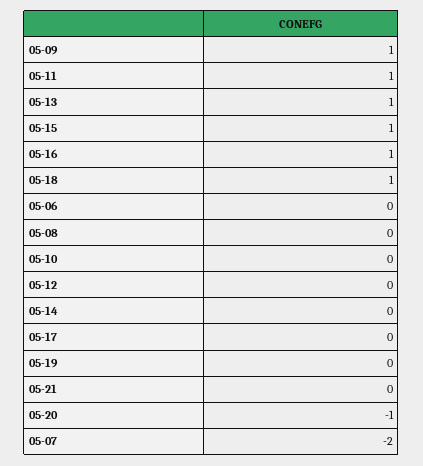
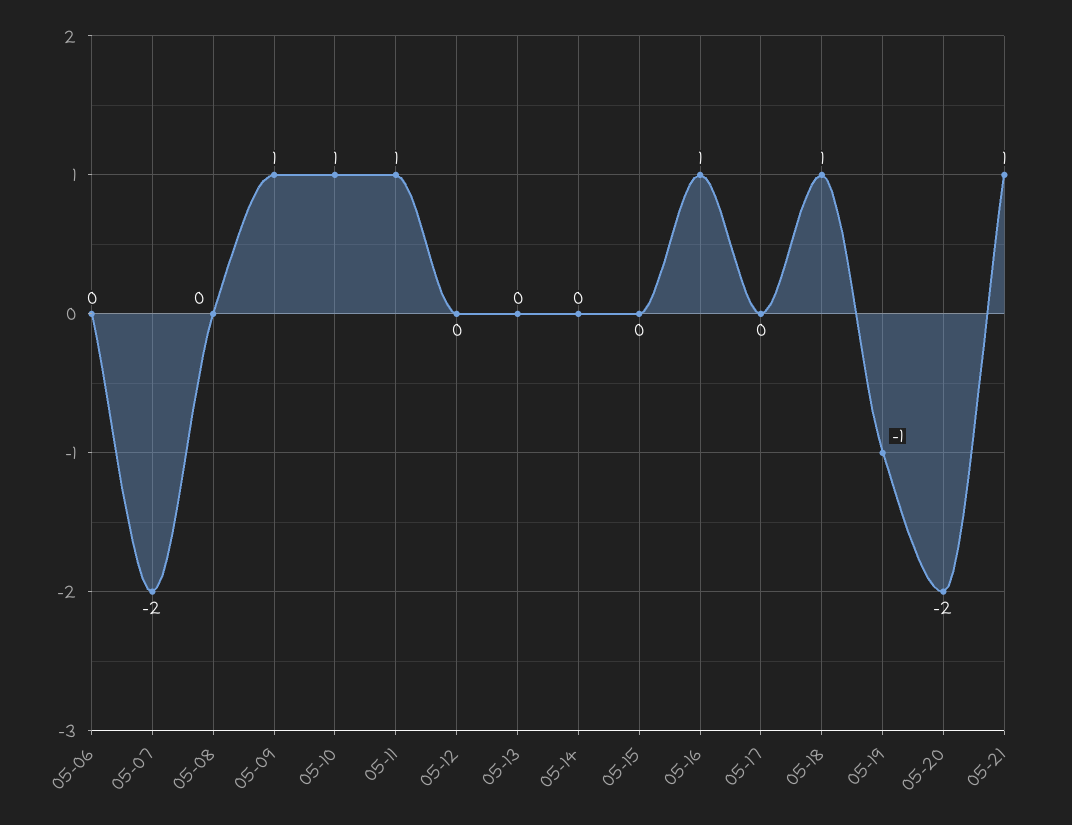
05-13: 1 -> 0
05-15: 1 -> 0
05-10: 0 -> 1
05-19: 0 -> -1
05-21: 0 -> 1
05-20: -1 -> -2

